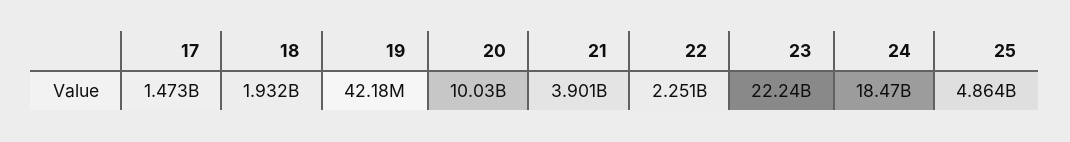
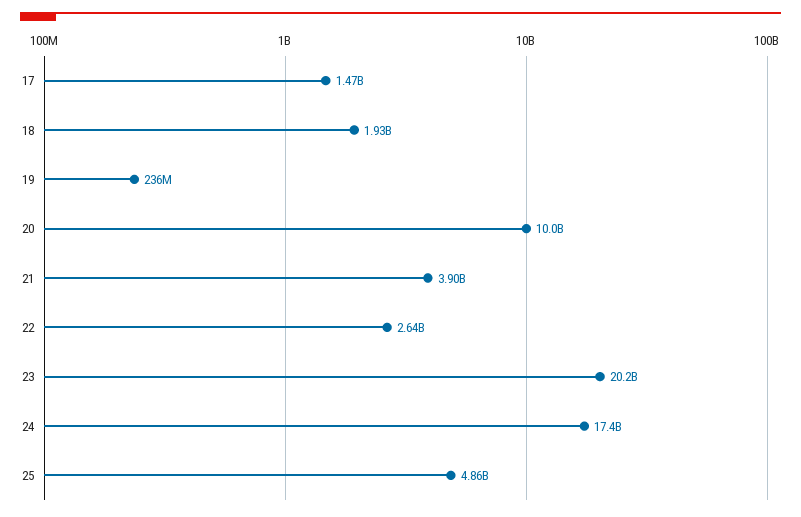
19: 42180000 -> 236000000
22: 2251000000 -> 2640000000
23: 22240000000 -> 20200000000
24: 18470000000 -> 17400000000

